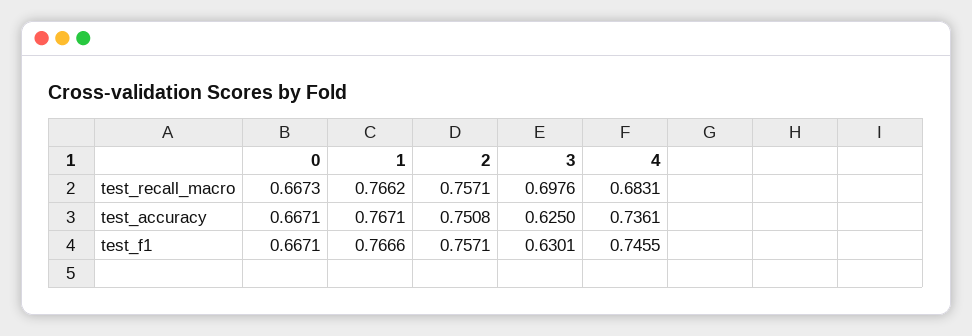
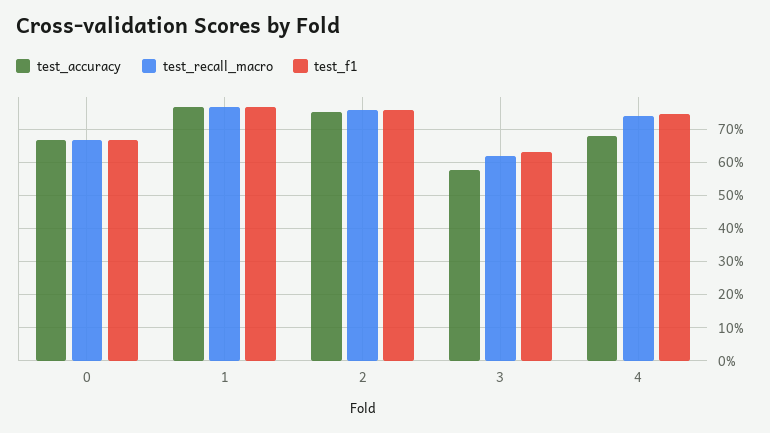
test_recall_macro, 3: 0.6976 -> 0.62
test_recall_macro, 4: 0.6831 -> 0.74
test_accuracy, 3: 0.625 -> 0.58
test_accuracy, 4: 0.7361 -> 0.68

